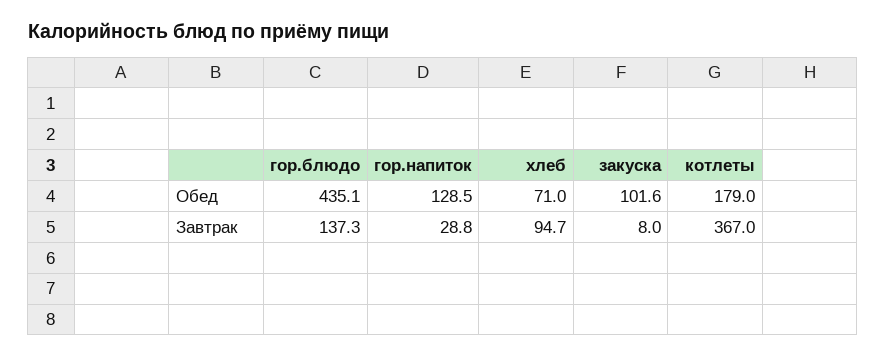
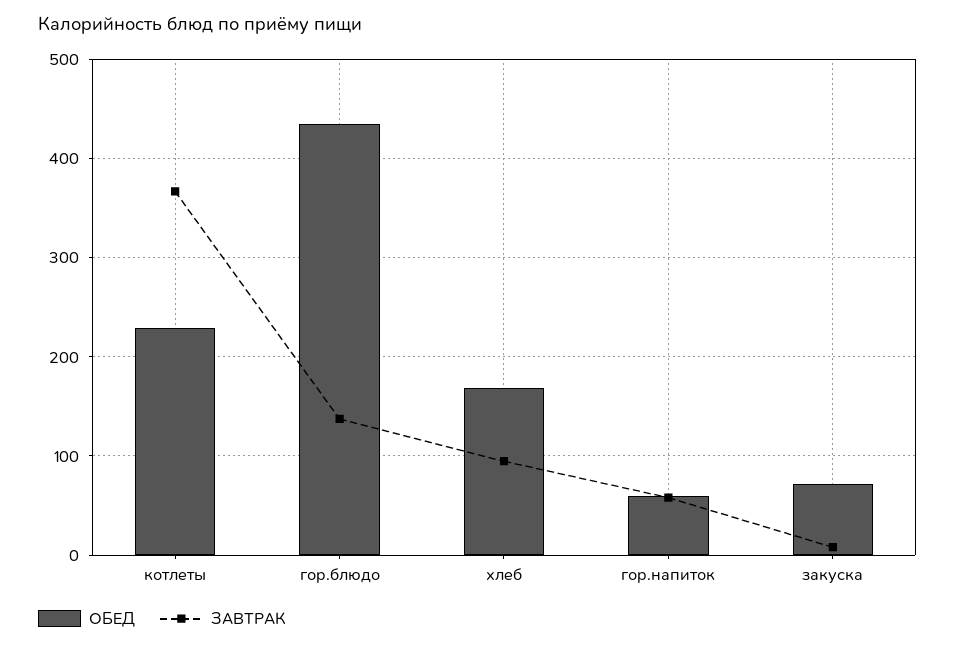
Обед, гор.напиток: 128.5 -> 60
Обед, хлеб: 71 -> 170
Обед, закуска: 101.6 -> 70
Обед, котлеты: 179 -> 230
Завтрак, гор.напиток: 28.8 -> 60

